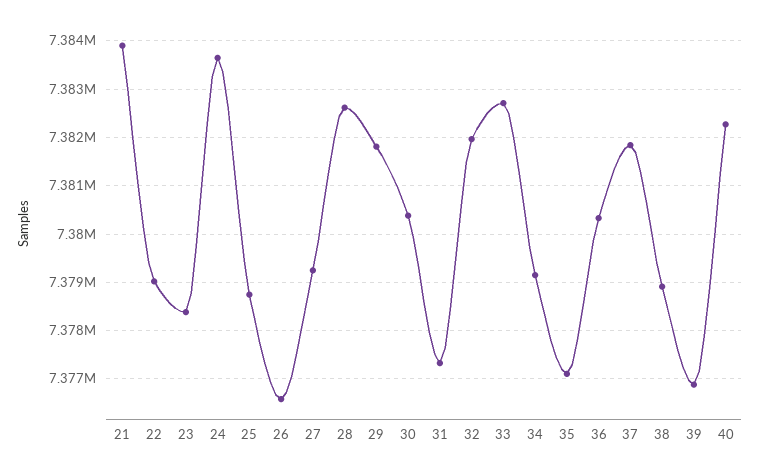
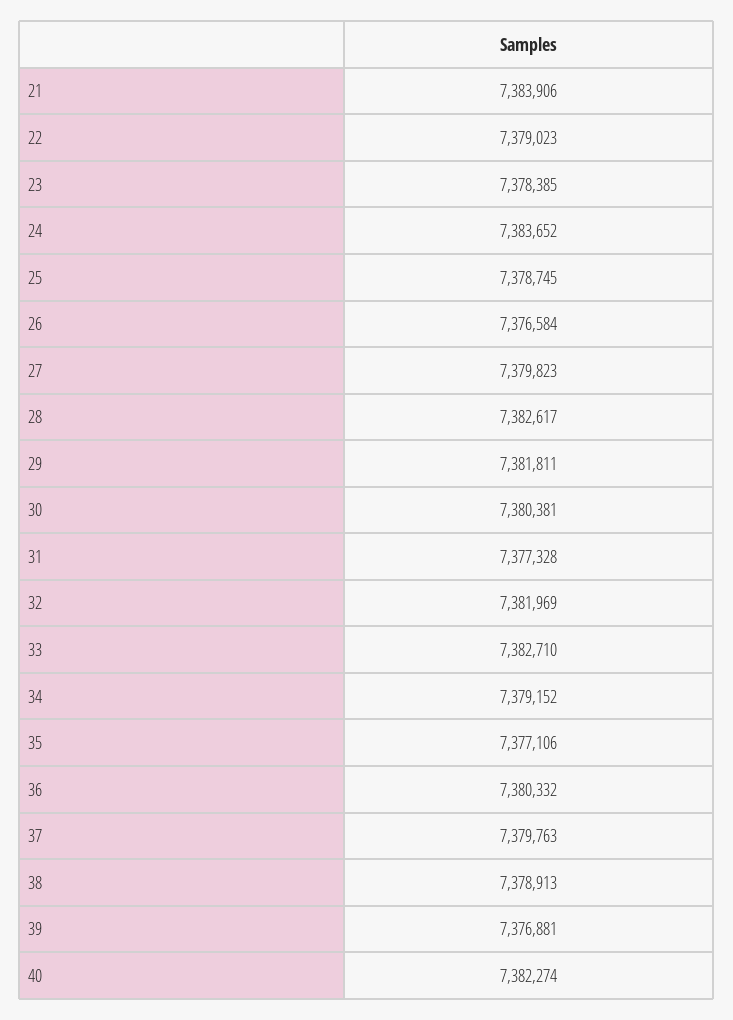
27: 7379200 -> 7379823
37: 7381800 -> 7379763

